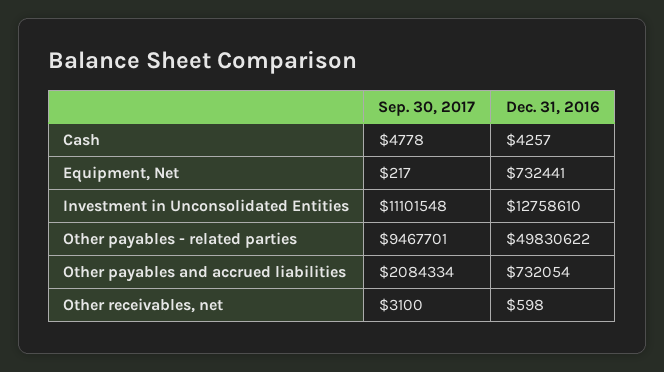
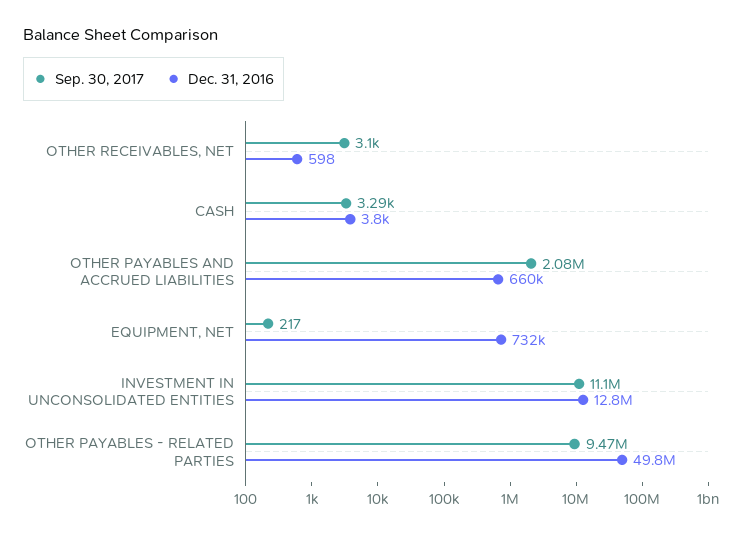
Sep. 30, 2017, Cash: 4778 -> 3290
Dec. 31, 2016, Cash: 4257 -> 3800
Dec. 31, 2016, Other payables and accrued liabilities: 732054 -> 660000

